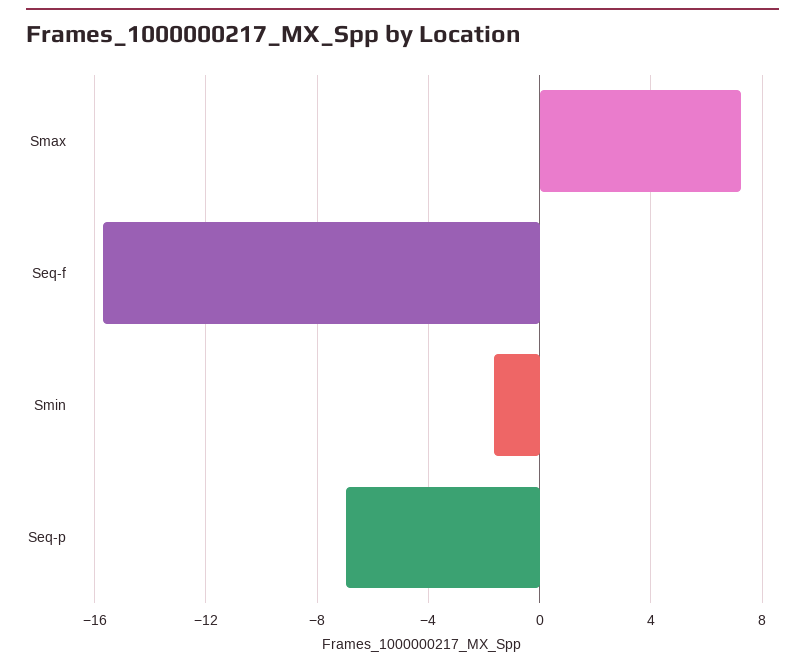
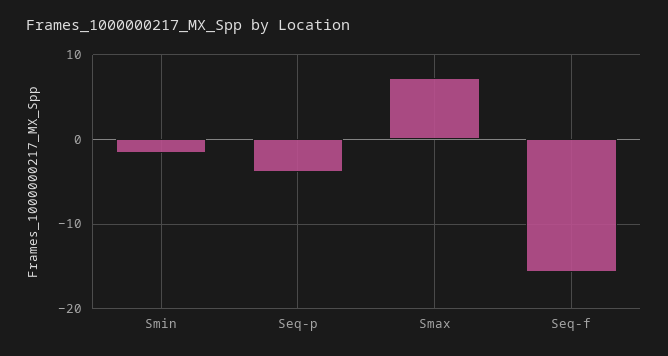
Seq-p: -7 -> -4

